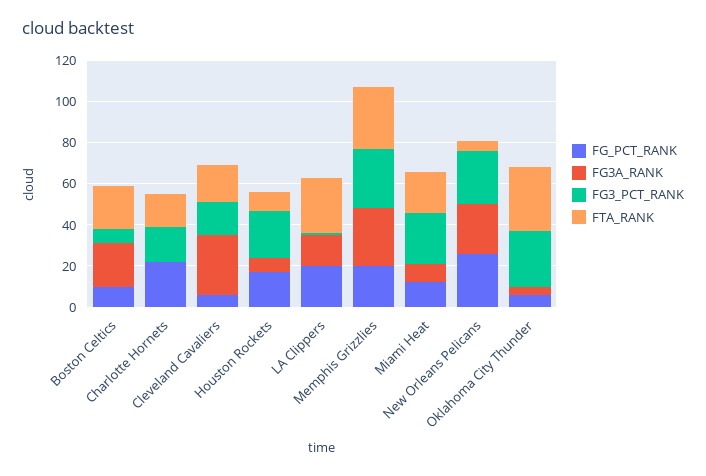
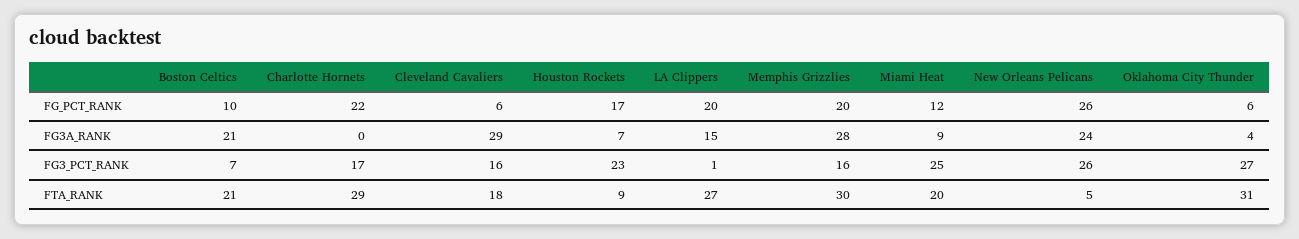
FTA_RANK, Charlotte Hornets: 15 -> 29
FG3_PCT_RANK, Memphis Grizzlies: 30 -> 16

